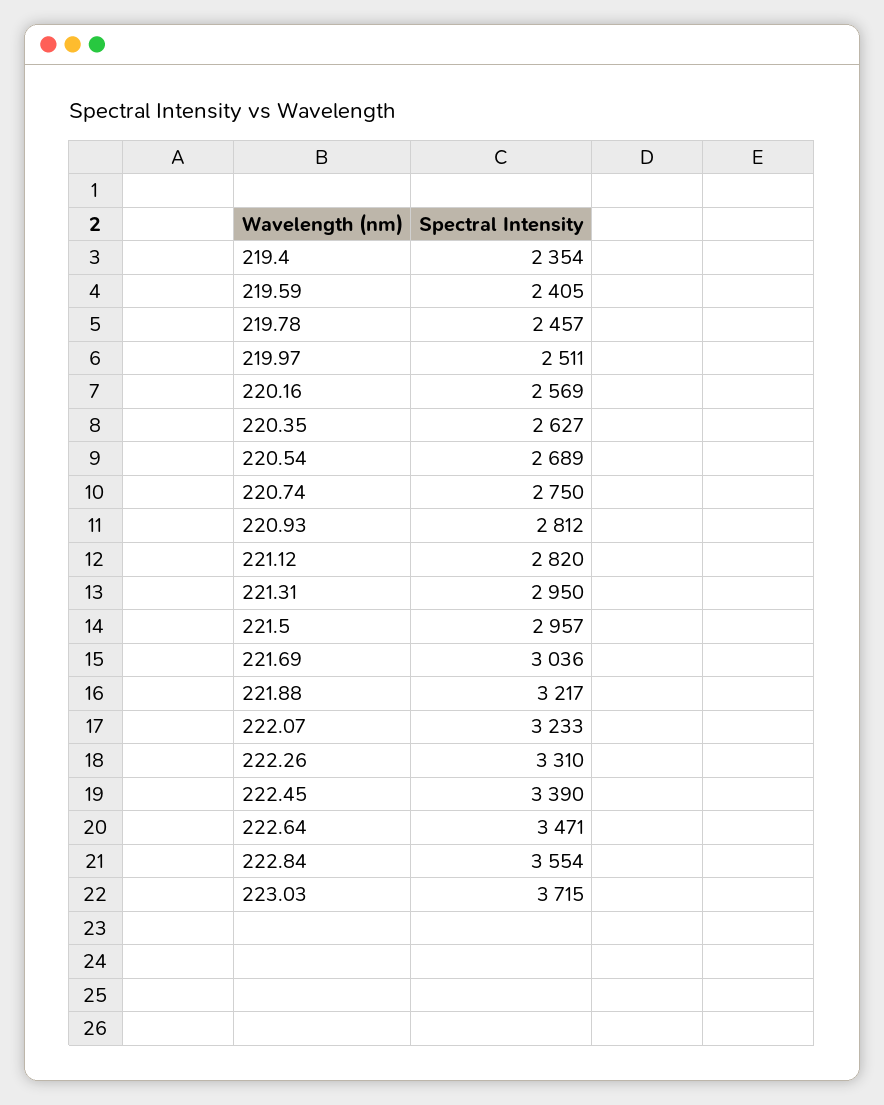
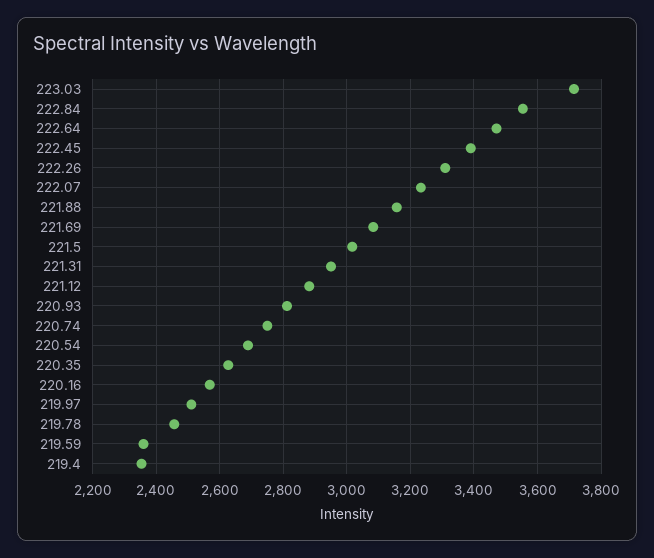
219.59: 2405 -> 2360
221.12: 2820 -> 2880
221.5: 2957 -> 3020
221.69: 3036 -> 3080
221.88: 3217 -> 3160

